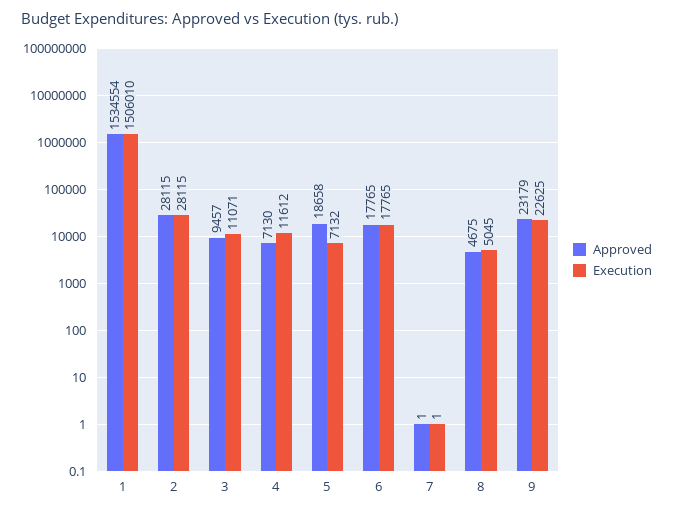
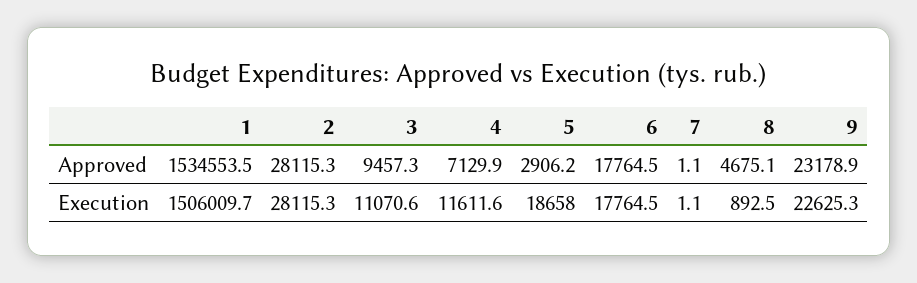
Approved, 5: 18658 -> 2906.2
Execution, 5: 7132 -> 18658
Execution, 8: 5045 -> 892.5

